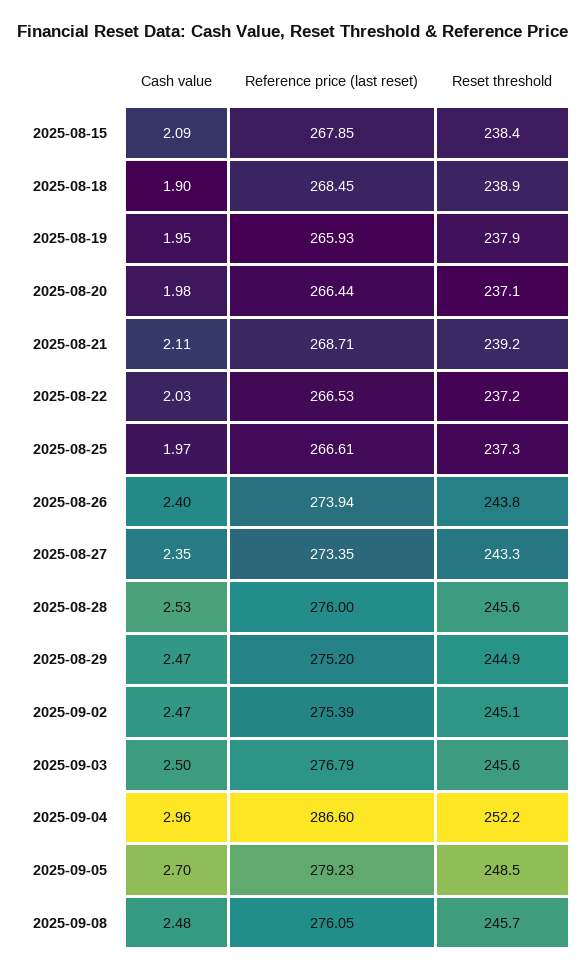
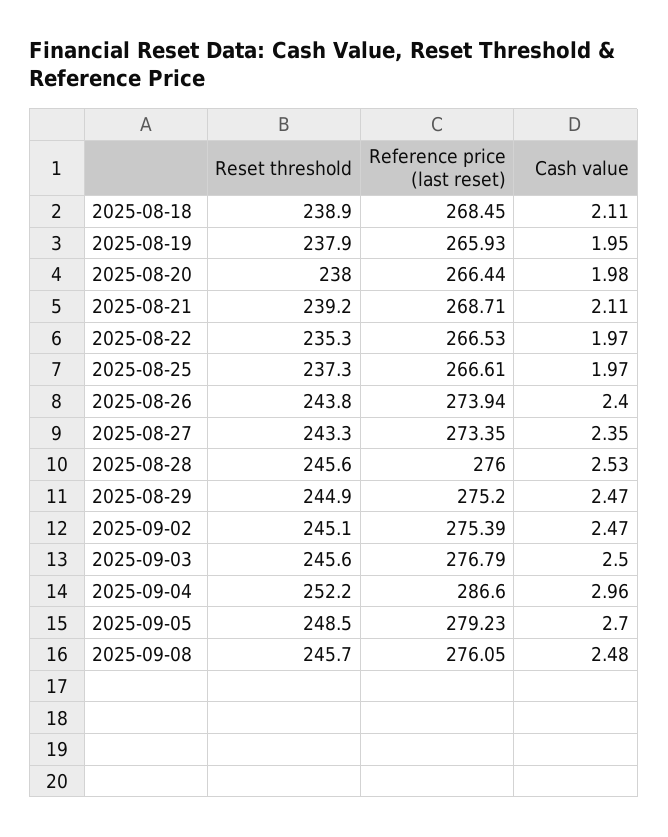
Cash value, 2025-08-15: 2.09 -> none
Reference price (last reset), 2025-08-15: 267.85 -> none
Reset threshold, 2025-08-15: 238.4 -> none
Cash value, 2025-08-18: 1.9 -> 2.11
Reset threshold, 2025-08-20: 237.1 -> 238
Cash value, 2025-08-22: 2.03 -> 1.97
Reset threshold, 2025-08-22: 237.2 -> 235.3

